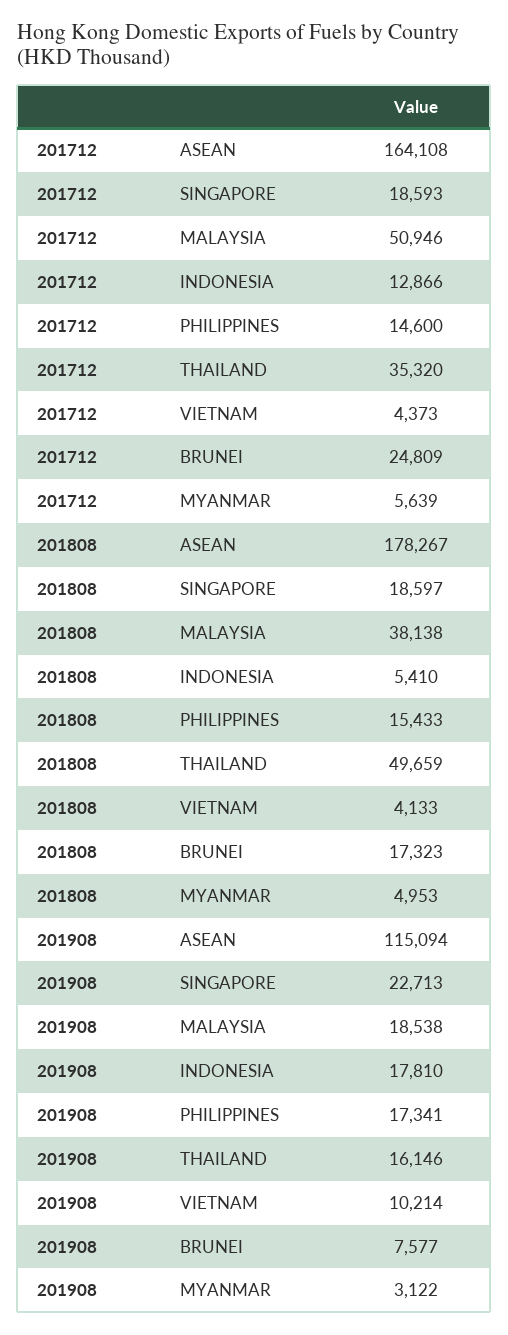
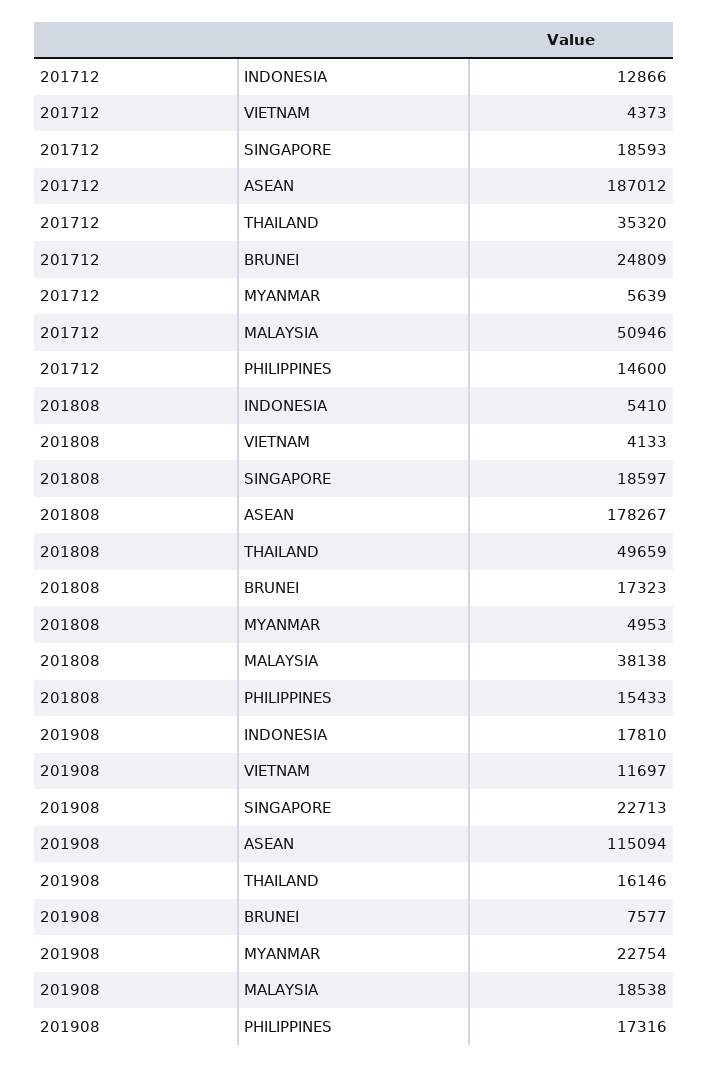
201712, ASEAN: 164108 -> 187012
201908, PHILIPPINES: 17341 -> 17316
201908, VIETNAM: 10214 -> 11697
201908, MYANMAR: 3122 -> 22754

